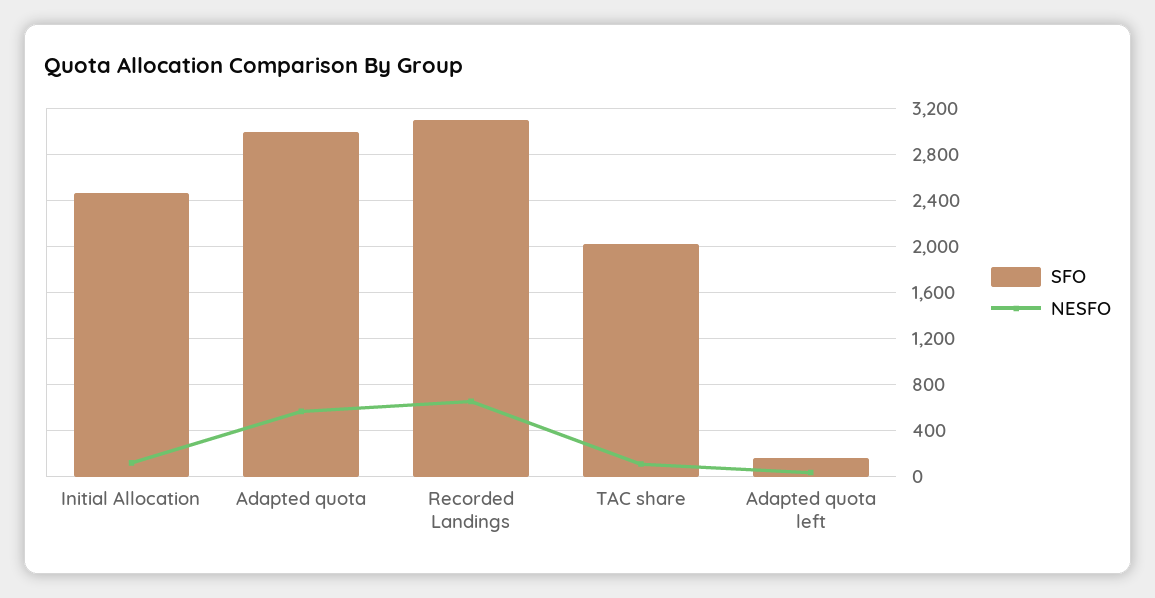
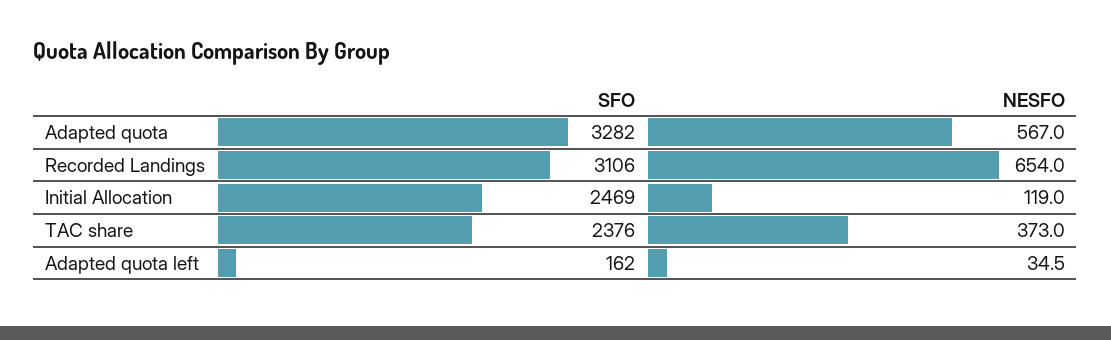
SFO, Adapted quota: 3000 -> 3282
SFO, TAC share: 2000 -> 2376
NESFO, TAC share: 100 -> 373

